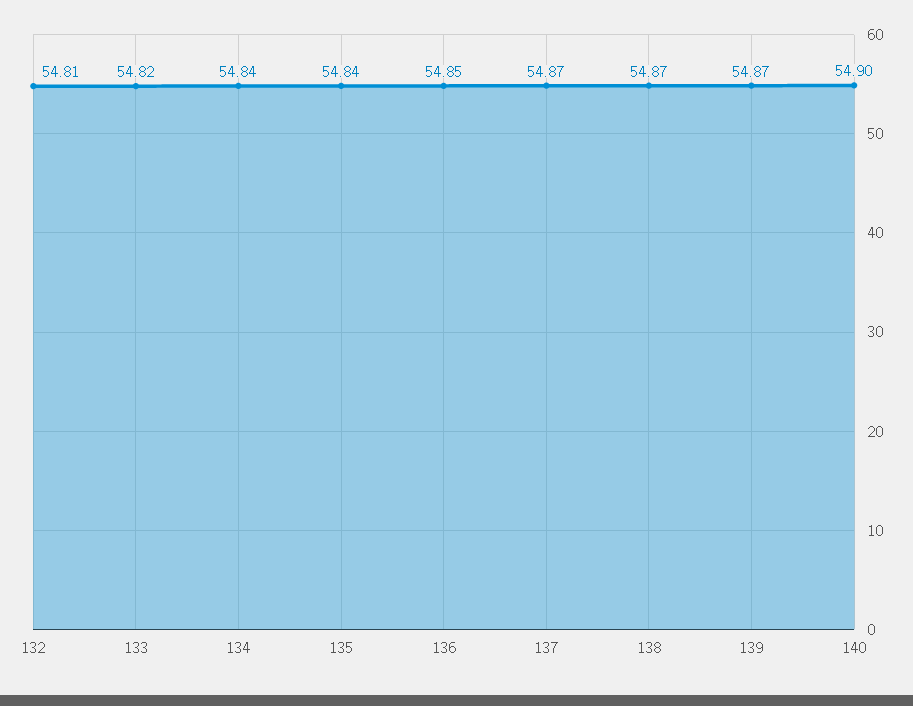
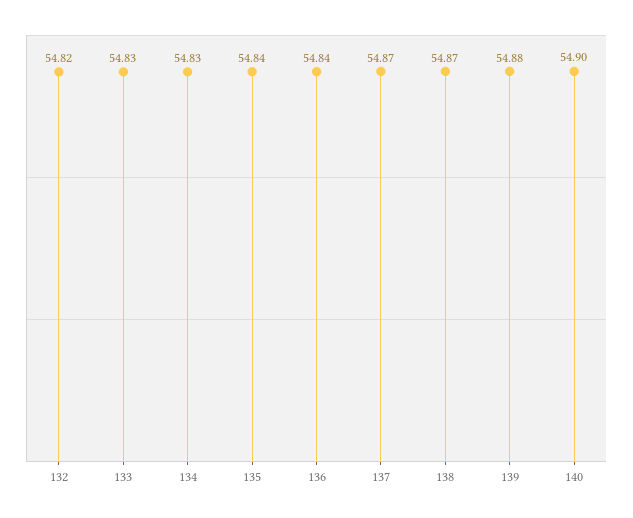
132: 54.81 -> 54.82
133: 54.82 -> 54.83
134: 54.84 -> 54.83
136: 54.85 -> 54.84
139: 54.87 -> 54.88

